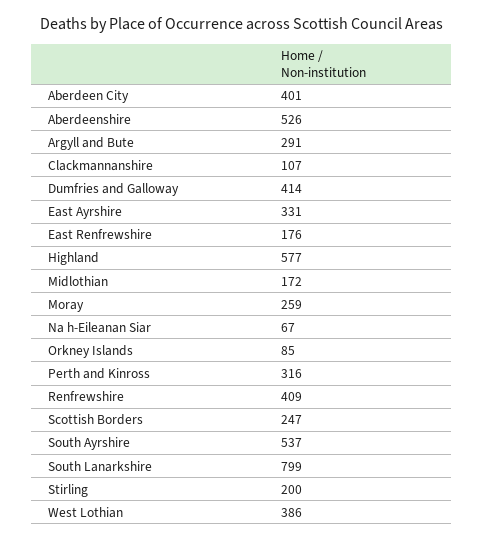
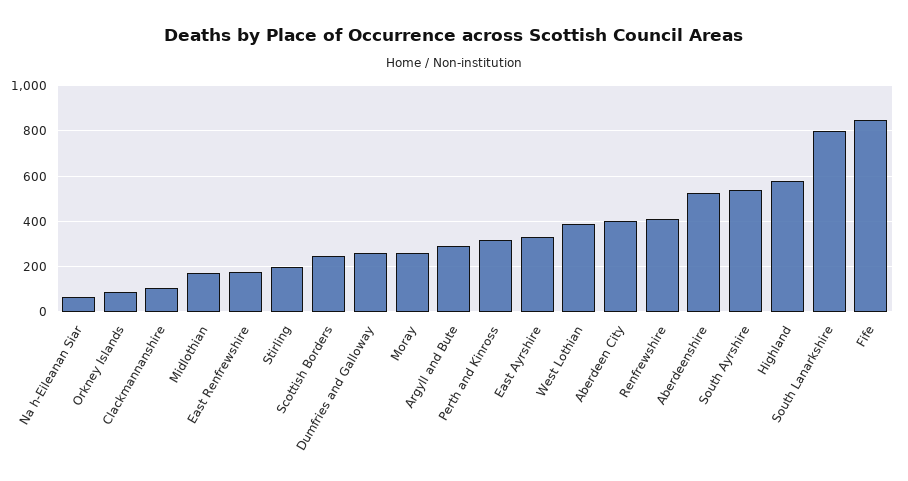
Dumfries and Galloway: 414 -> 250
Fife: none -> 850

